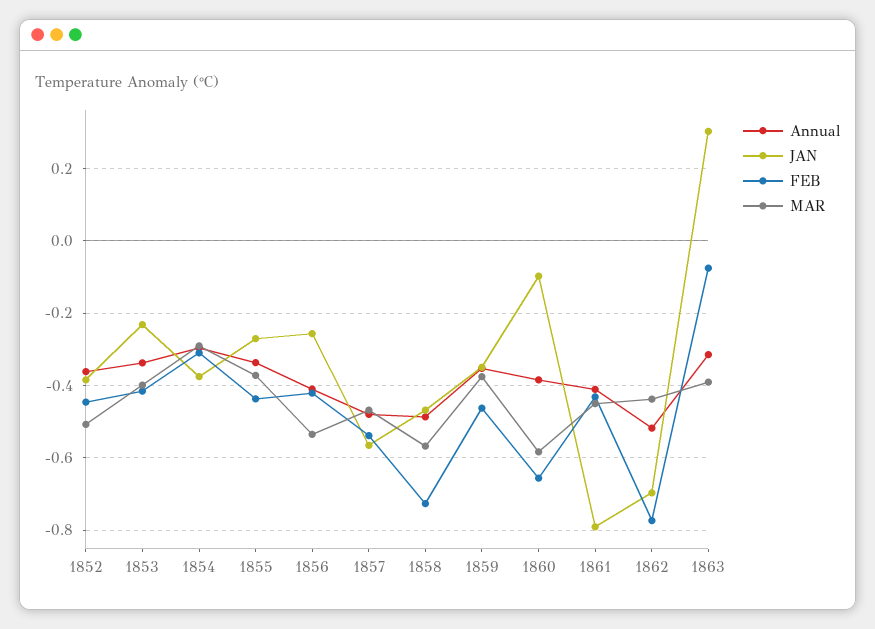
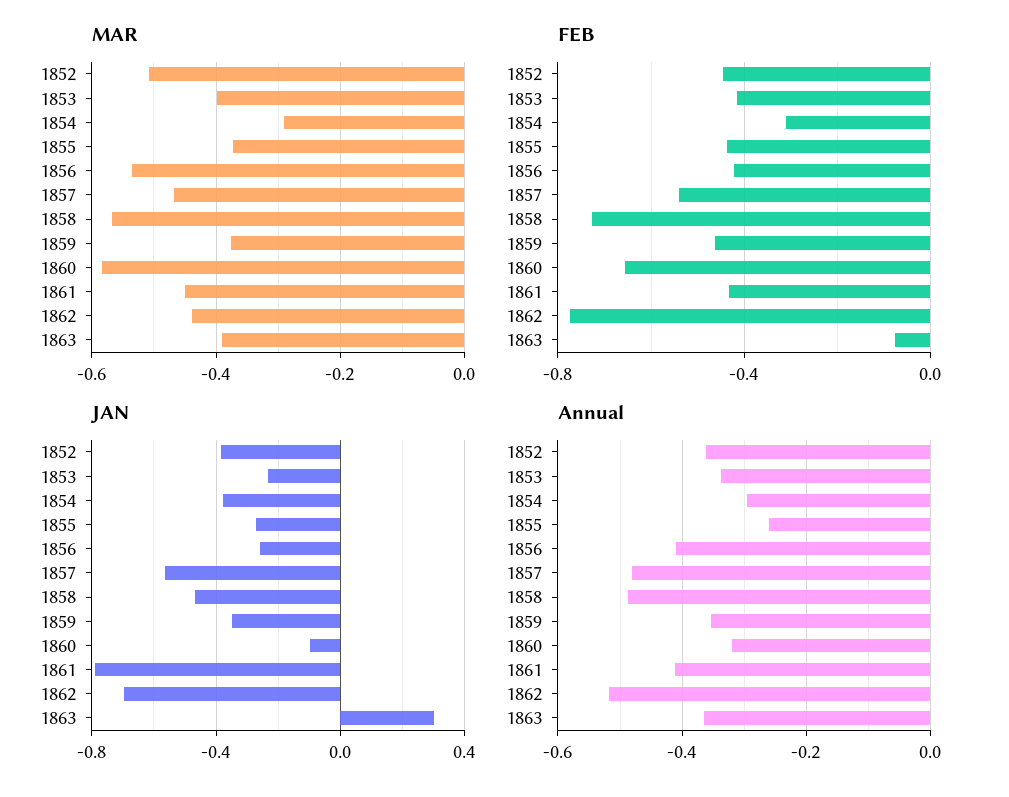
Annual, 1855: -0.34 -> -0.26
Annual, 1860: -0.38 -> -0.32
Annual, 1863: -0.32 -> -0.36

